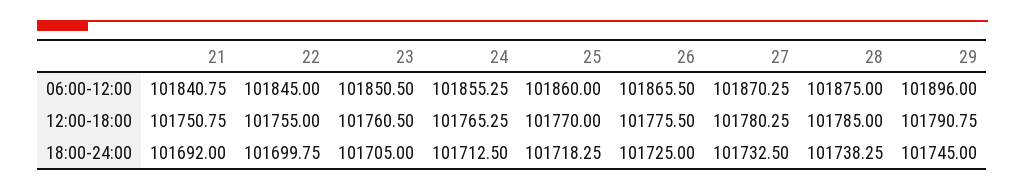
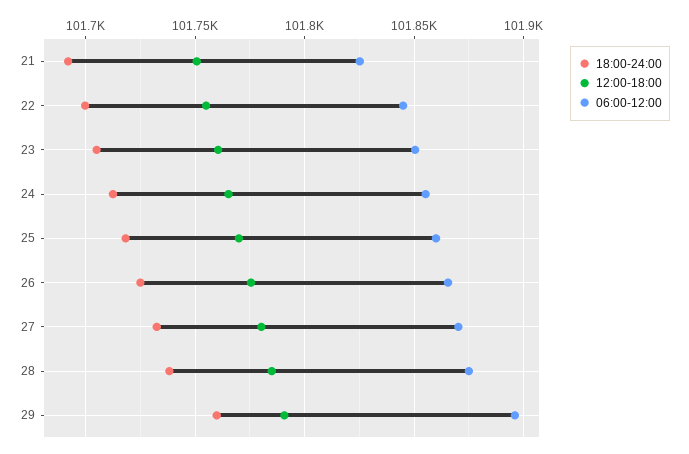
06:00-12:00, 21: 101840.75 -> 101825
18:00-24:00, 29: 101745 -> 101760

